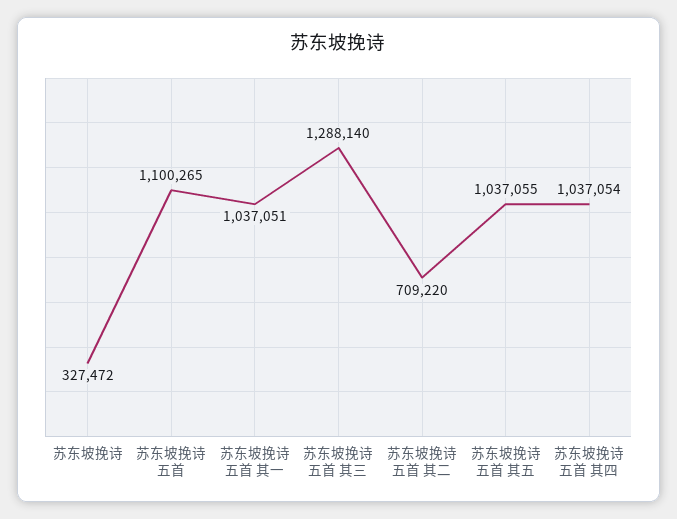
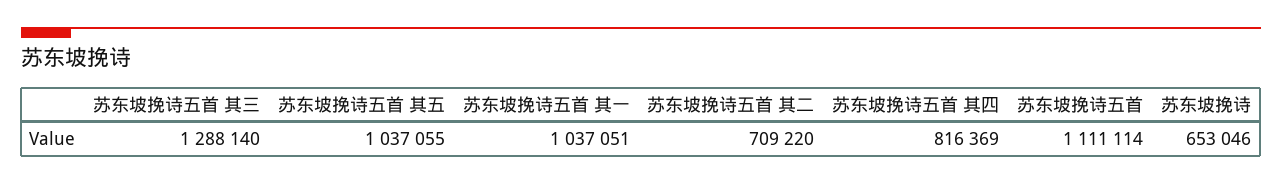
苏东坡挽诗: 327472 -> 653046
苏东坡挽诗五首: 1100265 -> 1111114
苏东坡挽诗五首 其四: 1037054 -> 816369

